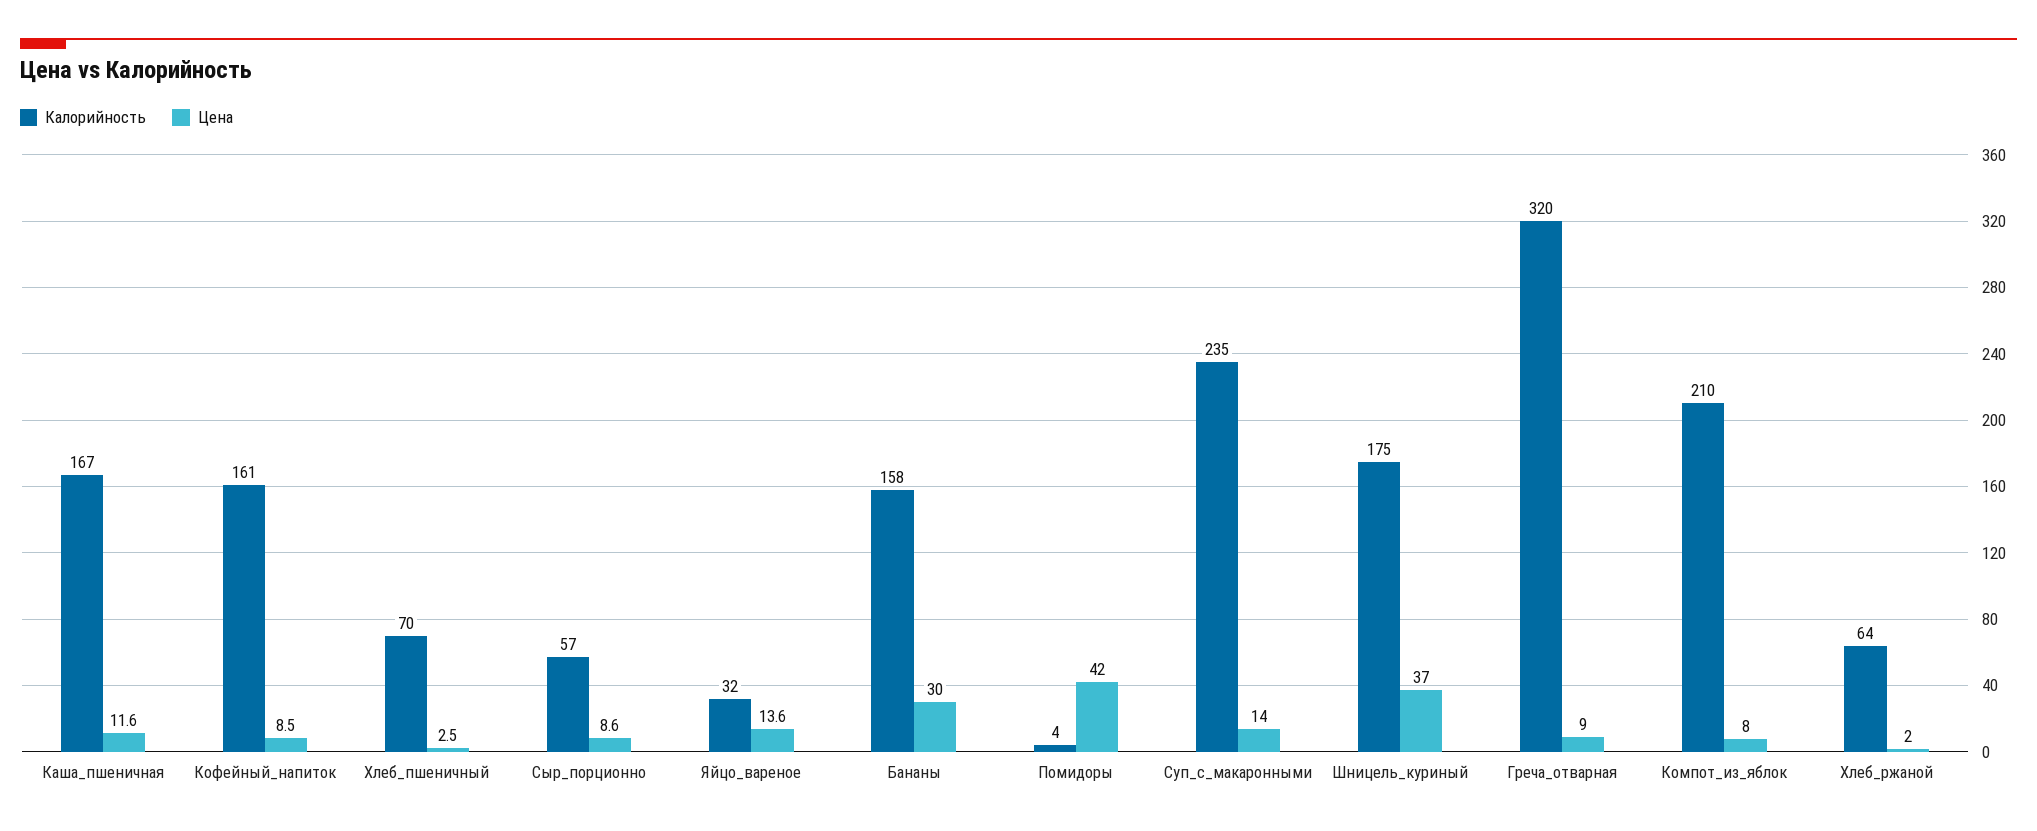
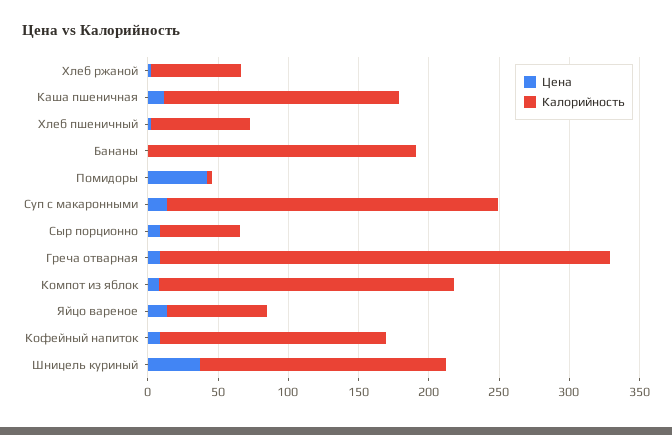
Калорийность, Яйцо_вареное: 32 -> 70
Калорийность, Бананы: 158 -> 190
Цена, Бананы: 30 -> 0

